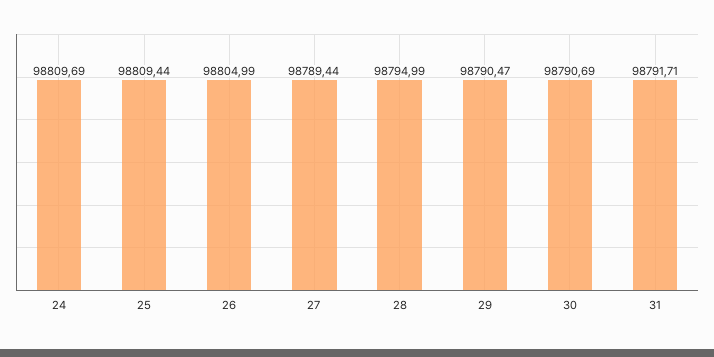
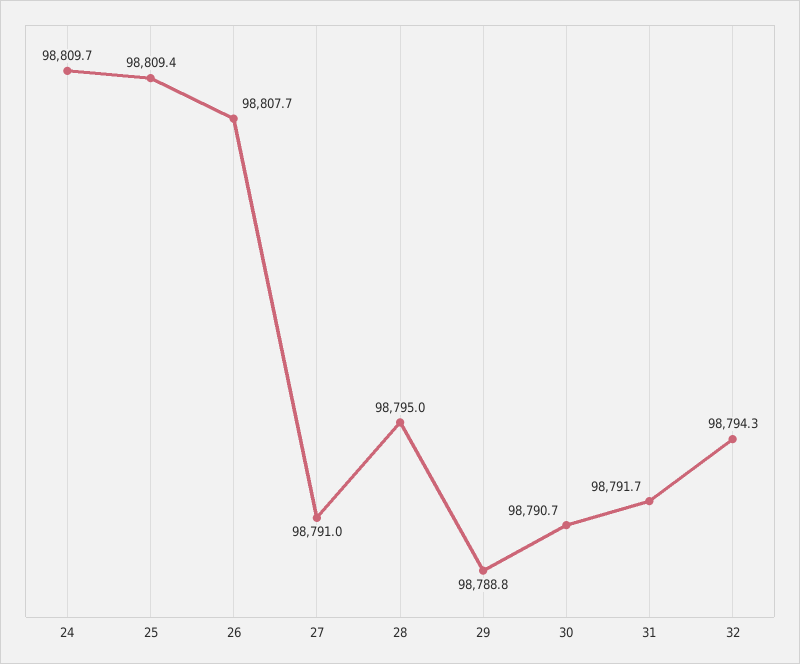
26: 98804.99 -> 98807.7
27: 98789.44 -> 98791
29: 98790.47 -> 98788.8
32: none -> 98794.3

